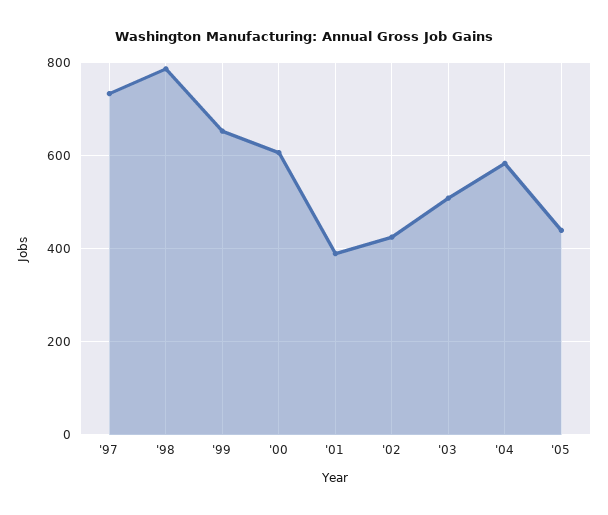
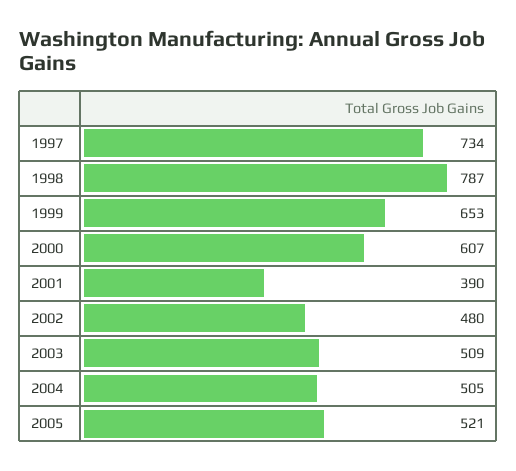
'02: 420 -> 480
'04: 580 -> 505
'05: 440 -> 521

